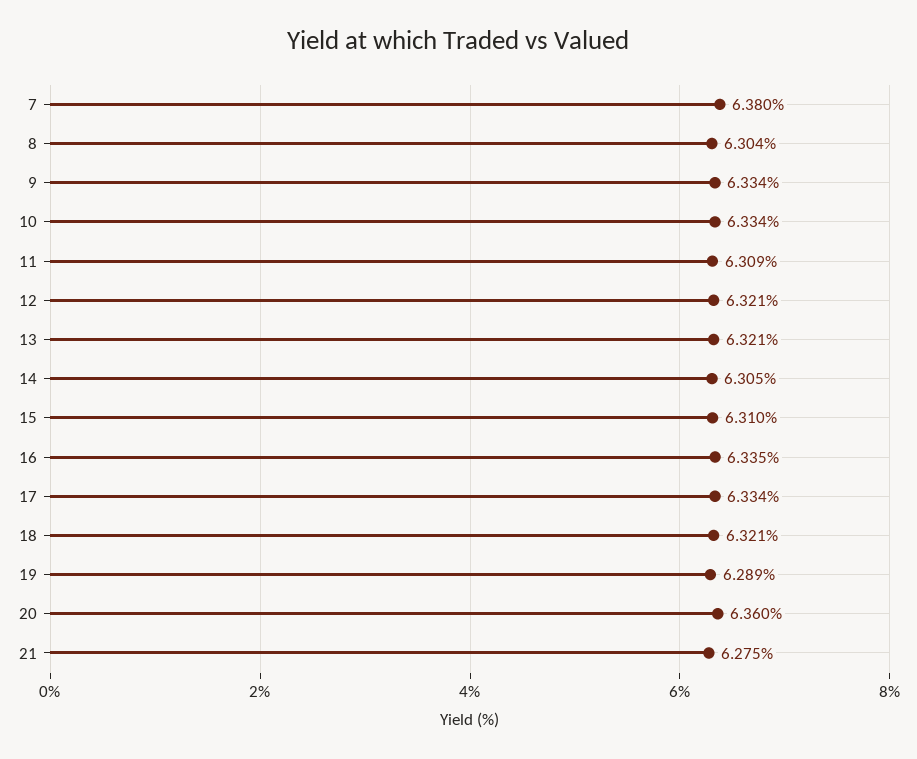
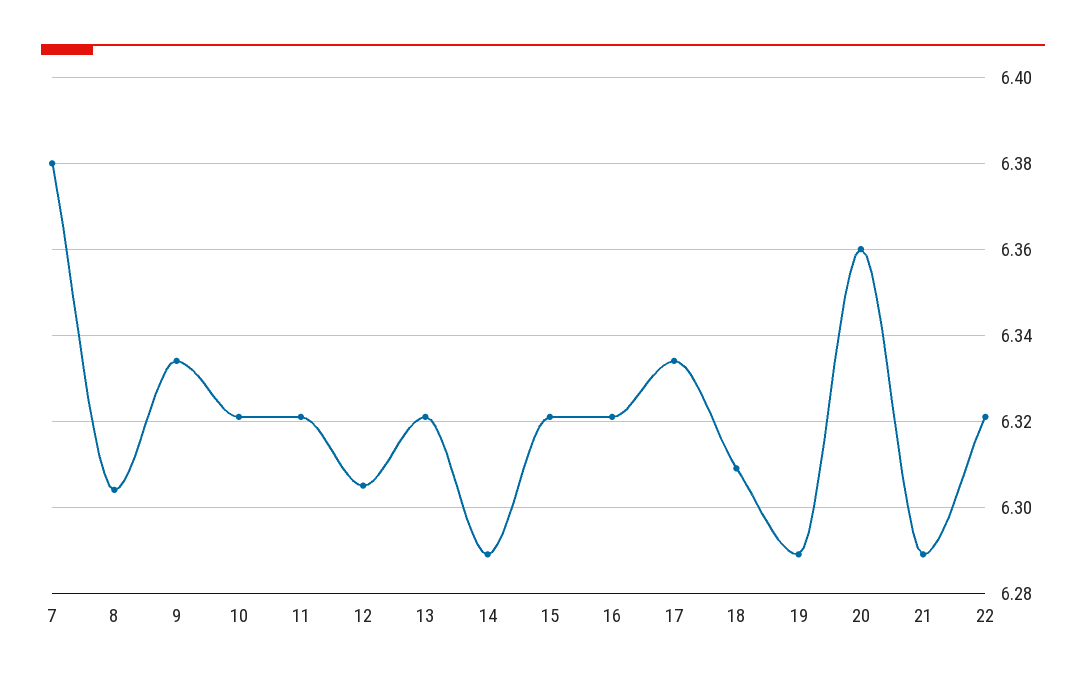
10: 6.334 -> 6.32
11: 6.309 -> 6.32
12: 6.321 -> 6.305
14: 6.305 -> 6.29
15: 6.31 -> 6.32
16: 6.335 -> 6.32
18: 6.321 -> 6.31
21: 6.275 -> 6.29
22: none -> 6.32

